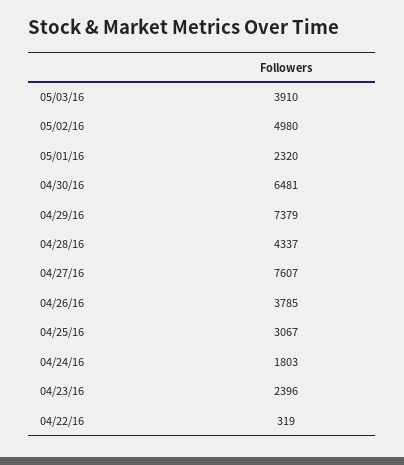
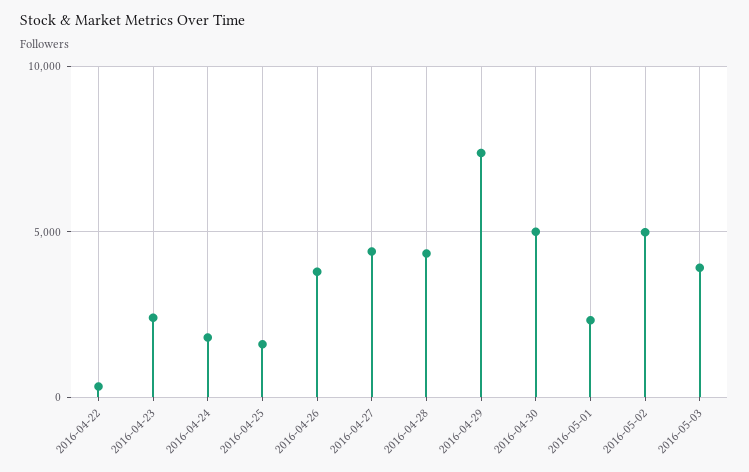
04/30/16: 6481 -> 5000
04/27/16: 7607 -> 4500
04/25/16: 3067 -> 1500

